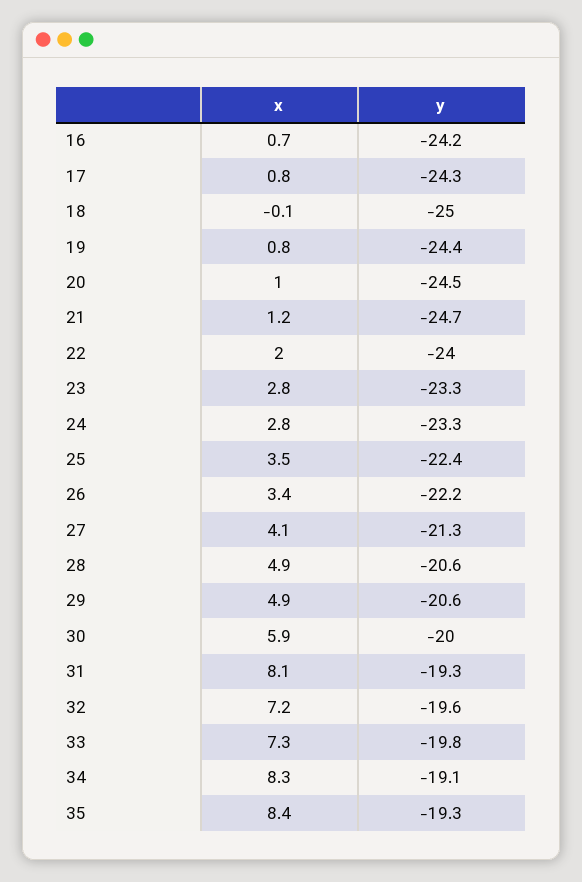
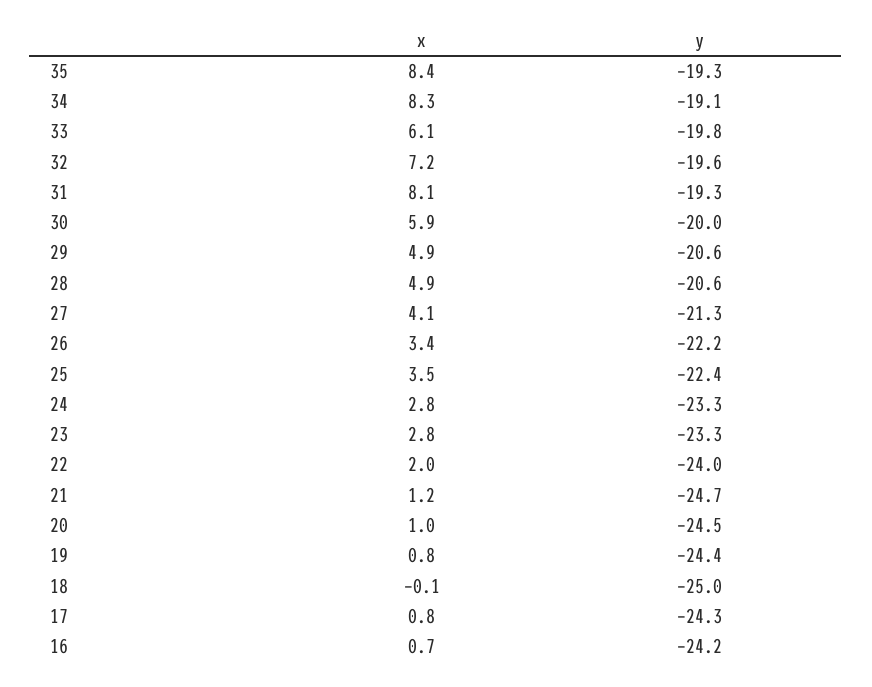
x, 33: 7.3 -> 6.1

